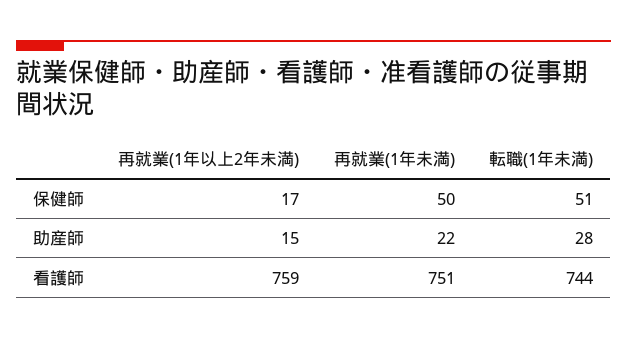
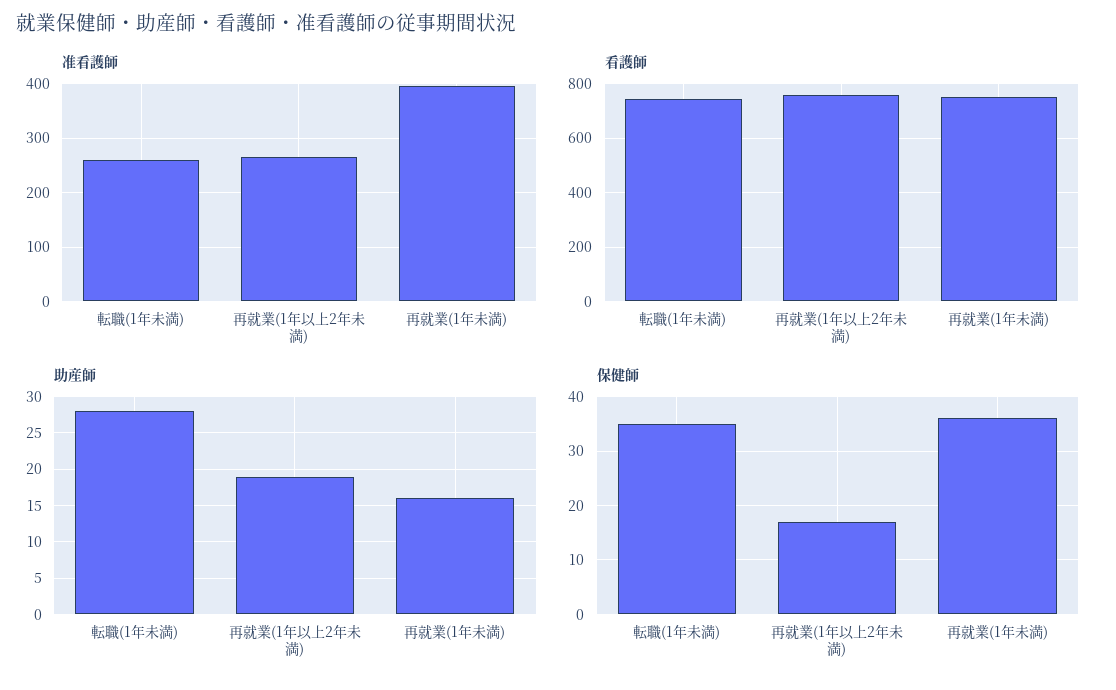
保健師, 再就業(1年未満): 50 -> 35
保健師, 転職(1年未満): 51 -> 35
助産師, 再就業(1年以上2年未満): 15 -> 19
助産師, 再就業(1年未満): 22 -> 16
准看護師, 転職(1年未満): none -> 260
准看護師, 再就業(1年以上2年未満): none -> 260
准看護師, 再就業(1年未満): none -> 400

